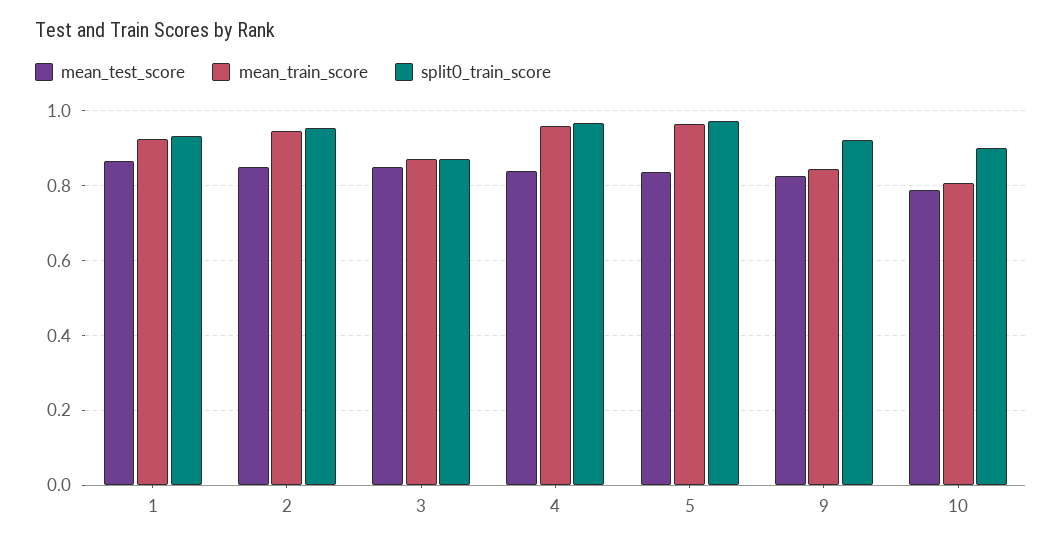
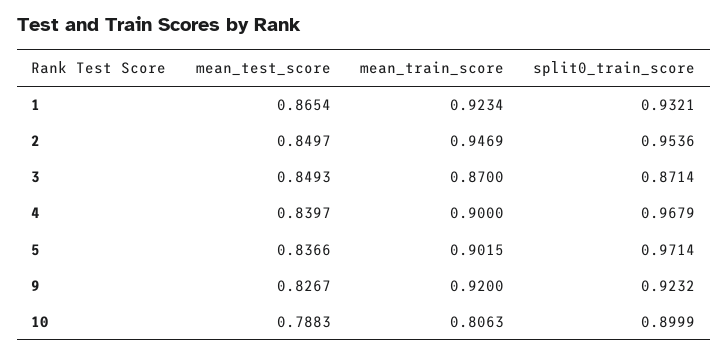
mean_train_score, 4: 0.96 -> 0.9
mean_train_score, 5: 0.96 -> 0.9015
mean_train_score, 9: 0.84 -> 0.92

